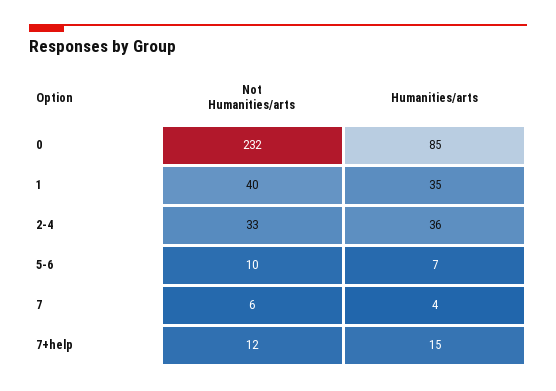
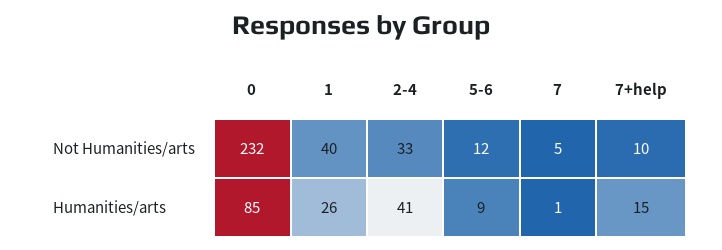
Humanities/arts, 1: 35 -> 26
Humanities/arts, 2-4: 36 -> 41
Not Humanities/arts, 5-6: 10 -> 12
Humanities/arts, 5-6: 7 -> 9
Not Humanities/arts, 7: 6 -> 5
Humanities/arts, 7: 4 -> 1
Not Humanities/arts, 7+help: 12 -> 10

